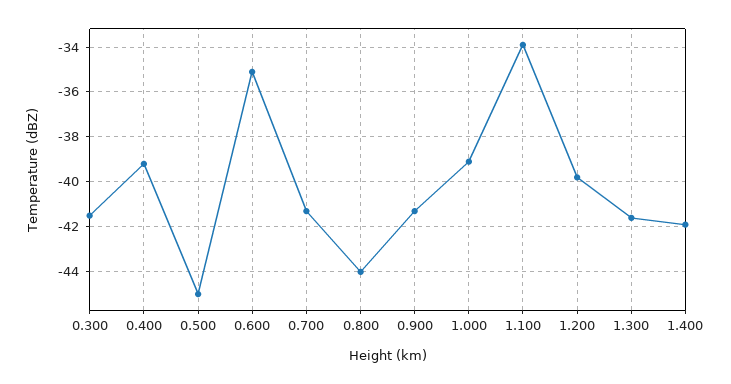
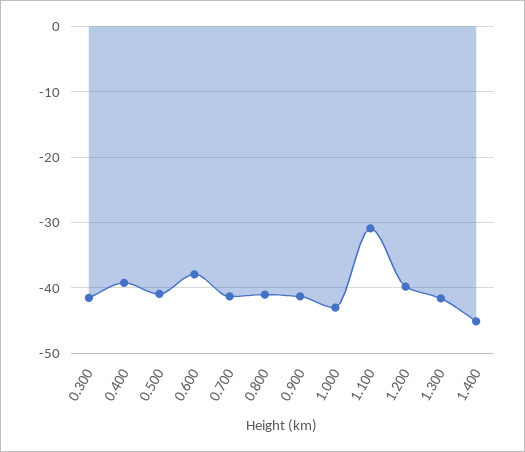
0.500: -45 -> -41
0.600: -35 -> -38
0.800: -44 -> -41
1.000: -39 -> -43
1.100: -34 -> -31
1.400: -42 -> -45

